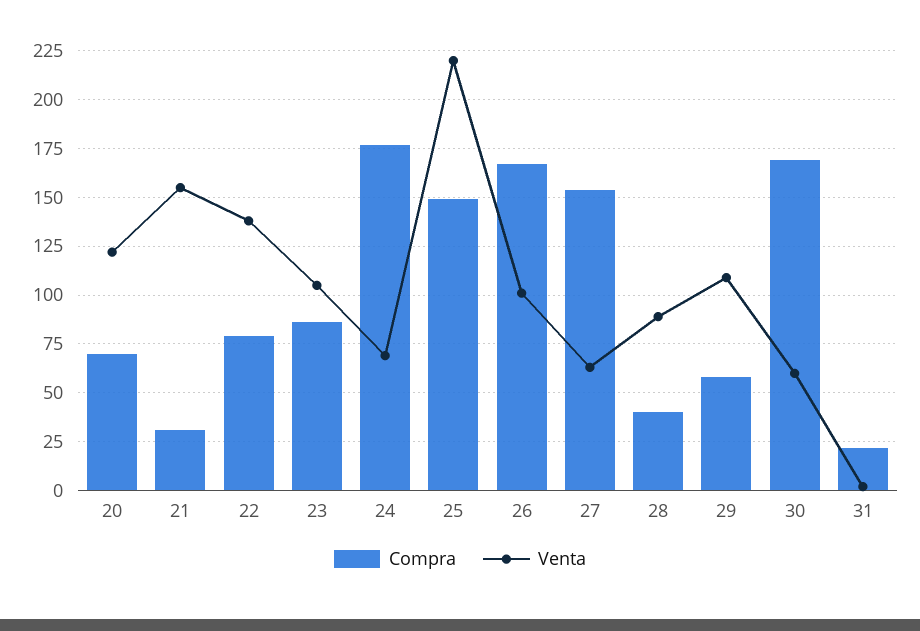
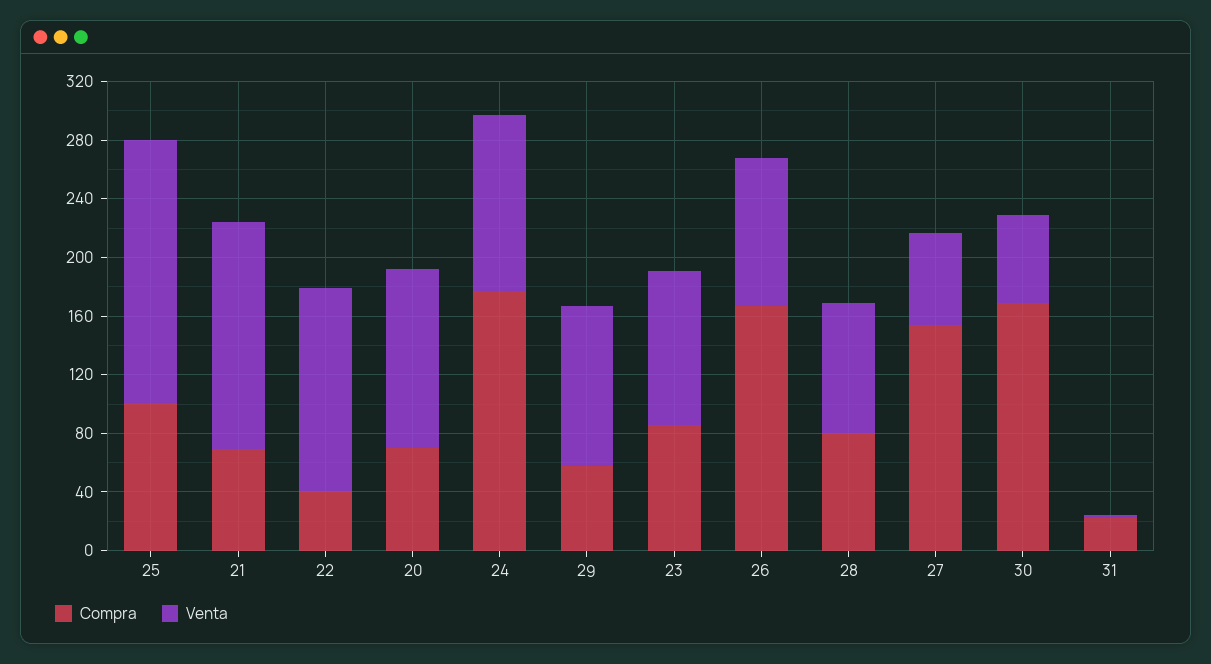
Compra, 21: 30 -> 70
Compra, 22: 80 -> 40
Venta, 24: 70 -> 120
Compra, 25: 150 -> 100
Venta, 25: 220 -> 180
Compra, 28: 40 -> 80

